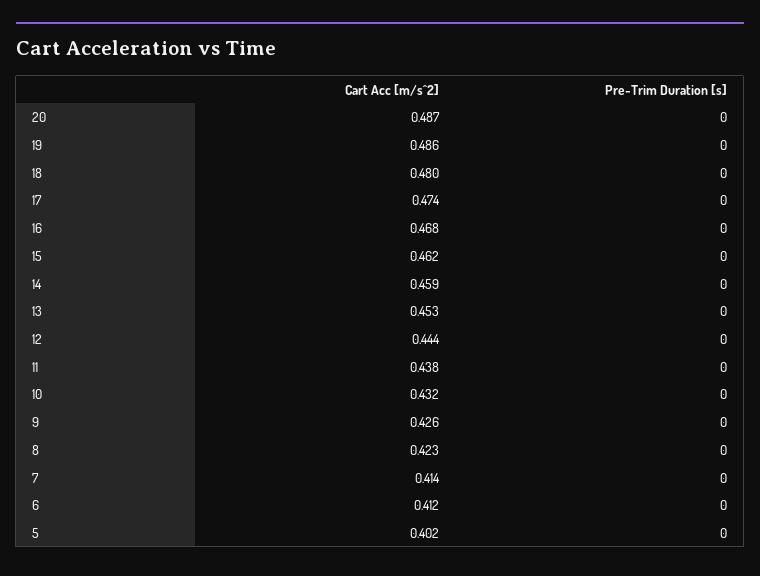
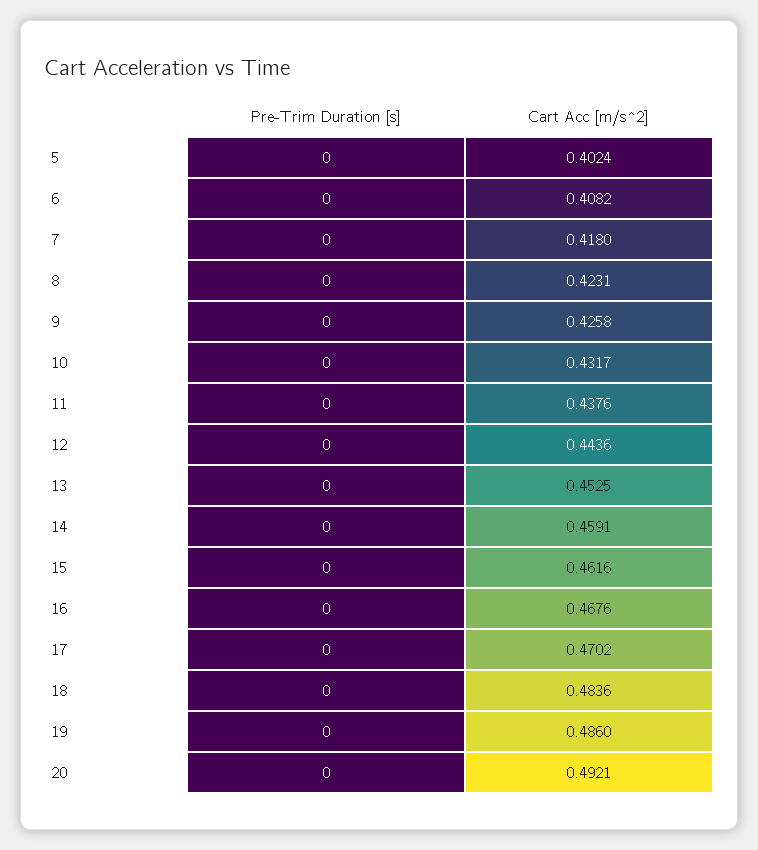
Cart Acc [m/s^2], 20: 0.487 -> 0.4921
Cart Acc [m/s^2], 18: 0.48 -> 0.4836
Cart Acc [m/s^2], 17: 0.474 -> 0.4702
Cart Acc [m/s^2], 7: 0.414 -> 0.418
Cart Acc [m/s^2], 6: 0.412 -> 0.4082

